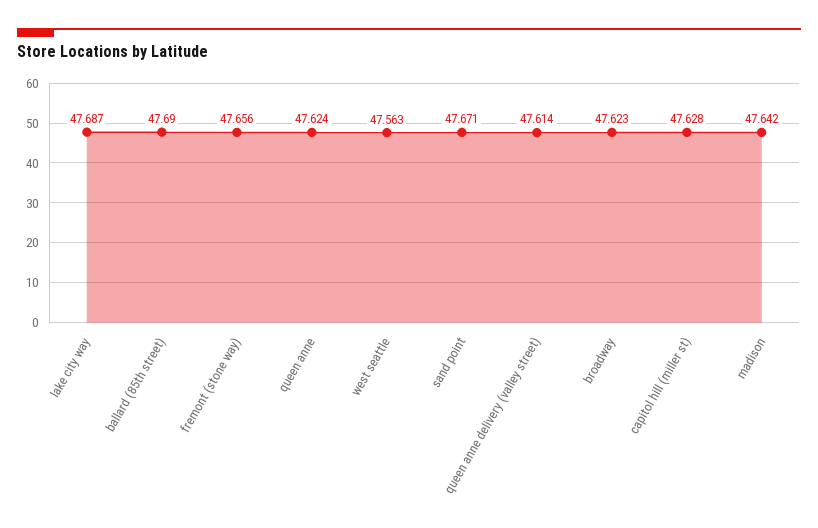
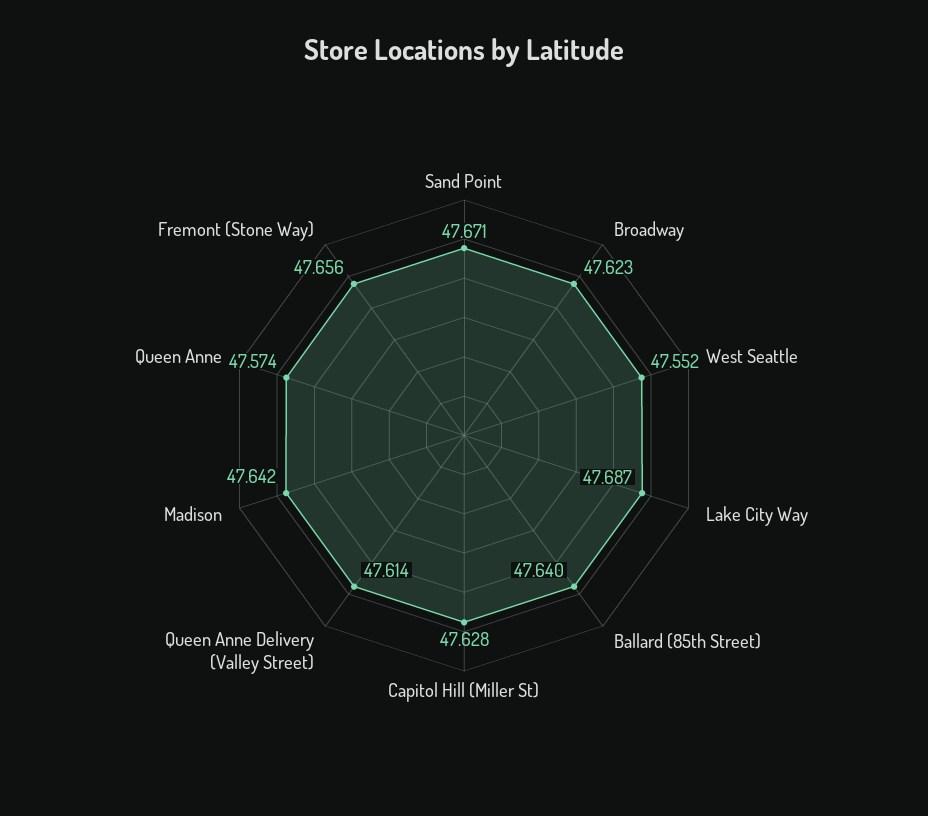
ballard (85th street): 47.69 -> 47.64
queen anne: 47.624 -> 47.574
west seattle: 47.563 -> 47.552

